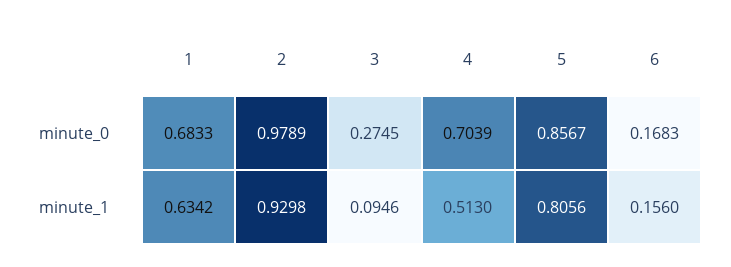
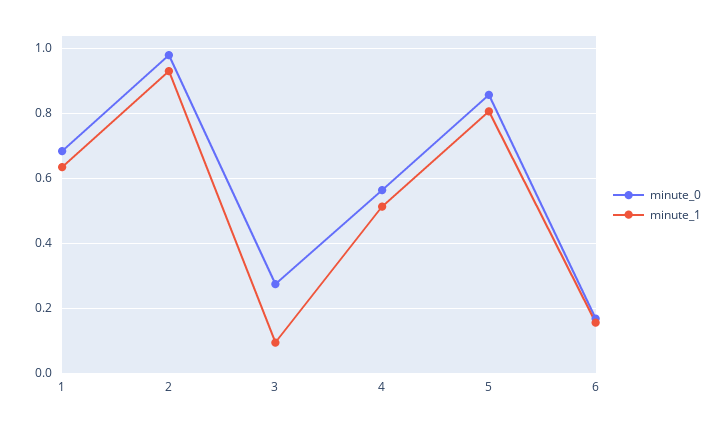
minute_0, 4: 0.7039 -> 0.56

